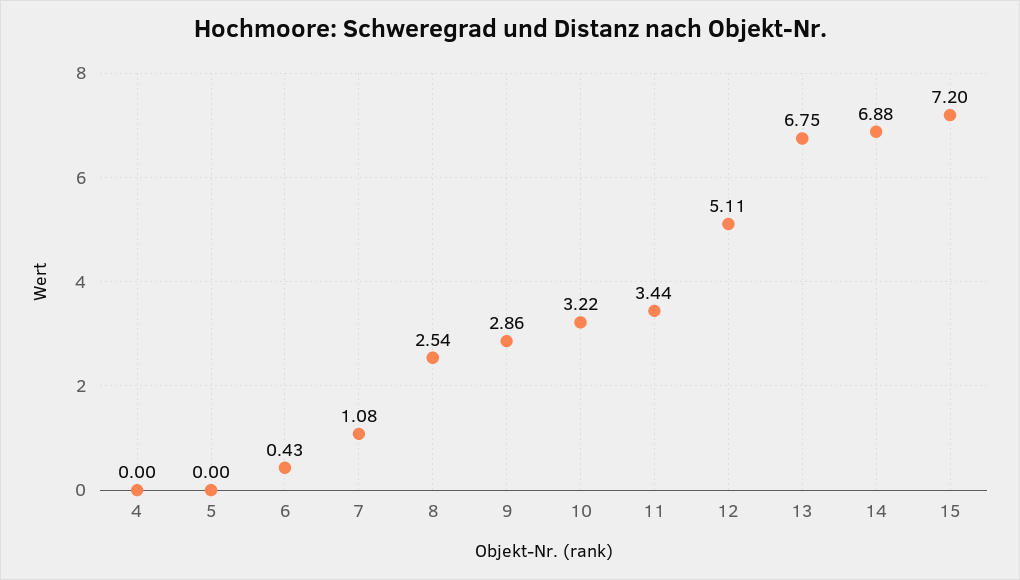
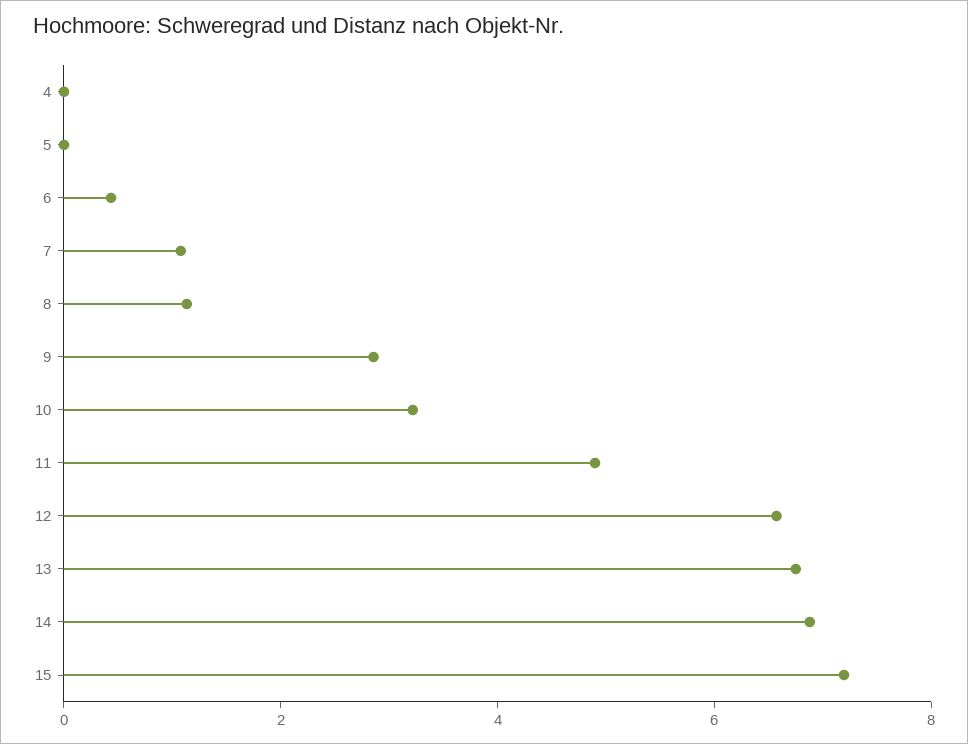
8: 2.54 -> 1
11: 3.44 -> 5
12: 5.11 -> 6.5

